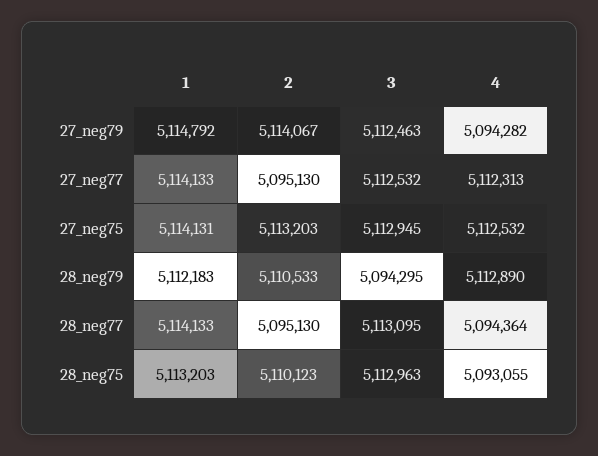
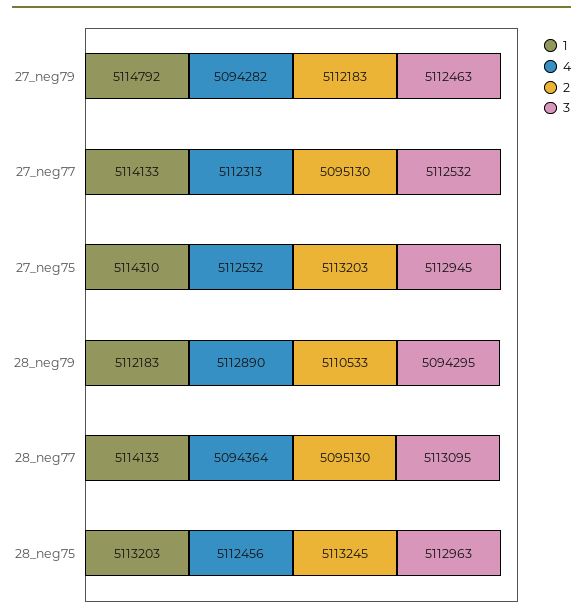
2, 27_neg79: 5114067 -> 5112183
1, 27_neg75: 5114131 -> 5114310
2, 28_neg75: 5110123 -> 5113245
4, 28_neg75: 5093055 -> 5112456

